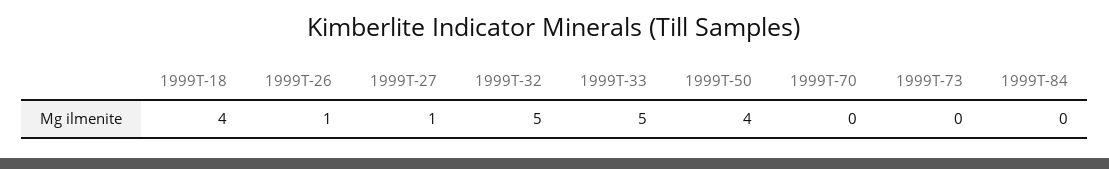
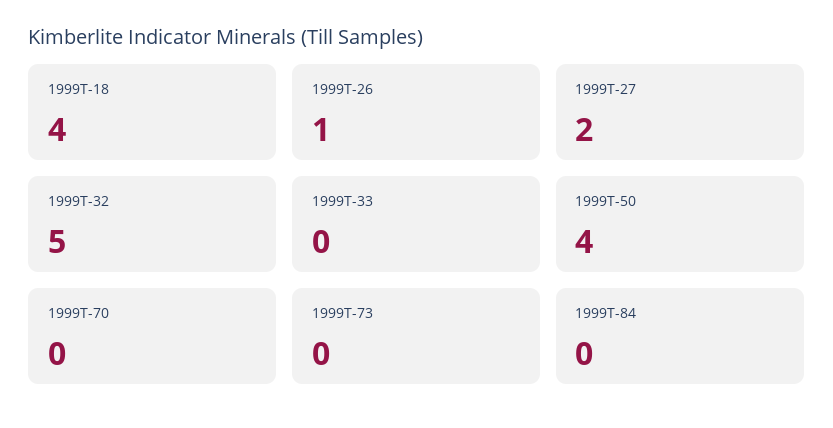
1999T-27: 1 -> 2
1999T-33: 5 -> 0

